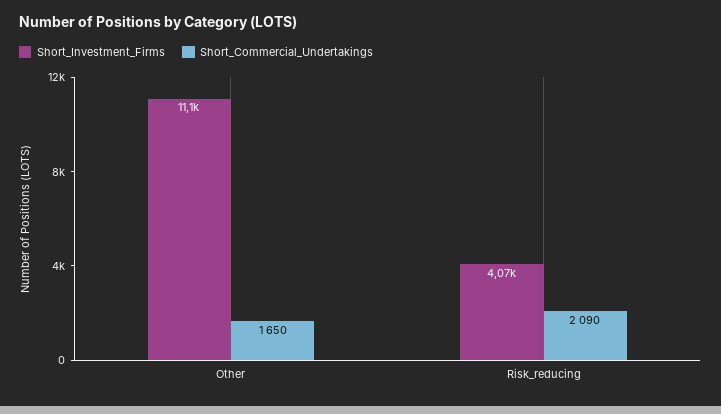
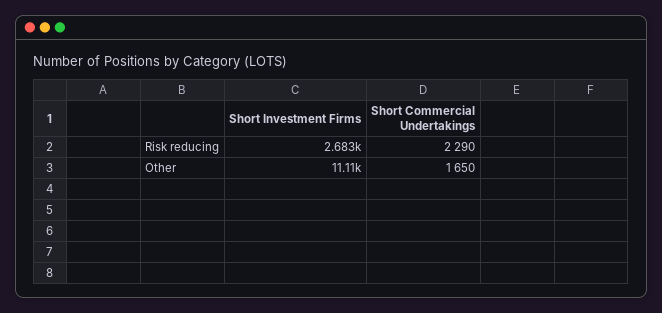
Short_Investment_Firms, Risk_reducing: 4070 -> 2683
Short_Commercial_Undertakings, Risk_reducing: 2090 -> 2290

